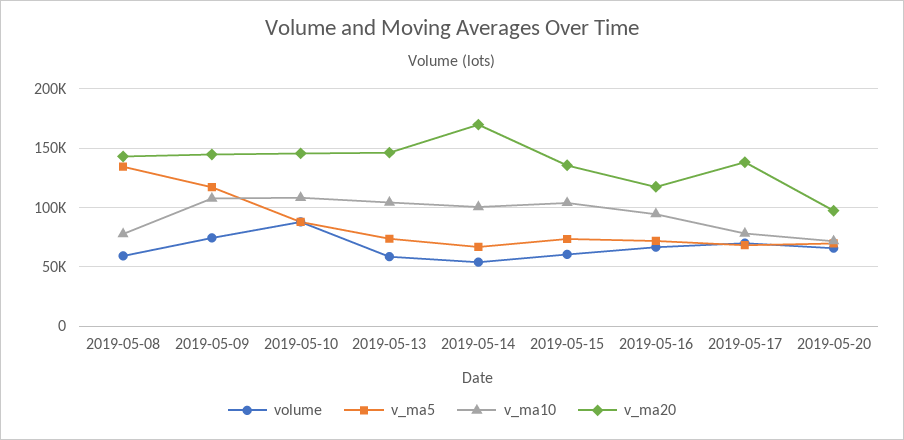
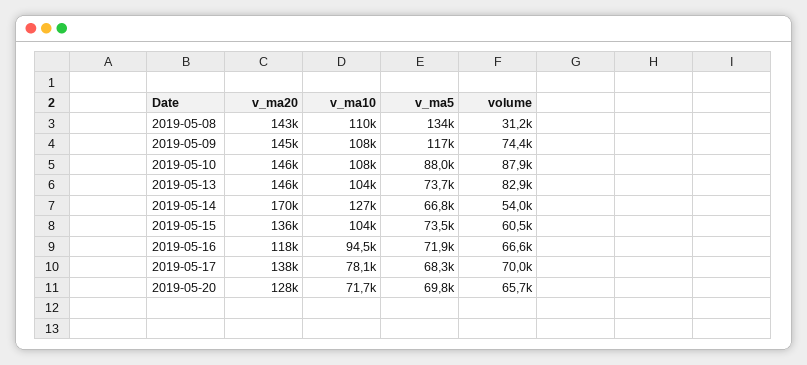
volume, 2019-05-08: 60000 -> 31200
v_ma10, 2019-05-08: 80000 -> 110000
volume, 2019-05-13: 60000 -> 82900
v_ma10, 2019-05-14: 100000 -> 127000
v_ma20, 2019-05-20: 100000 -> 128000

